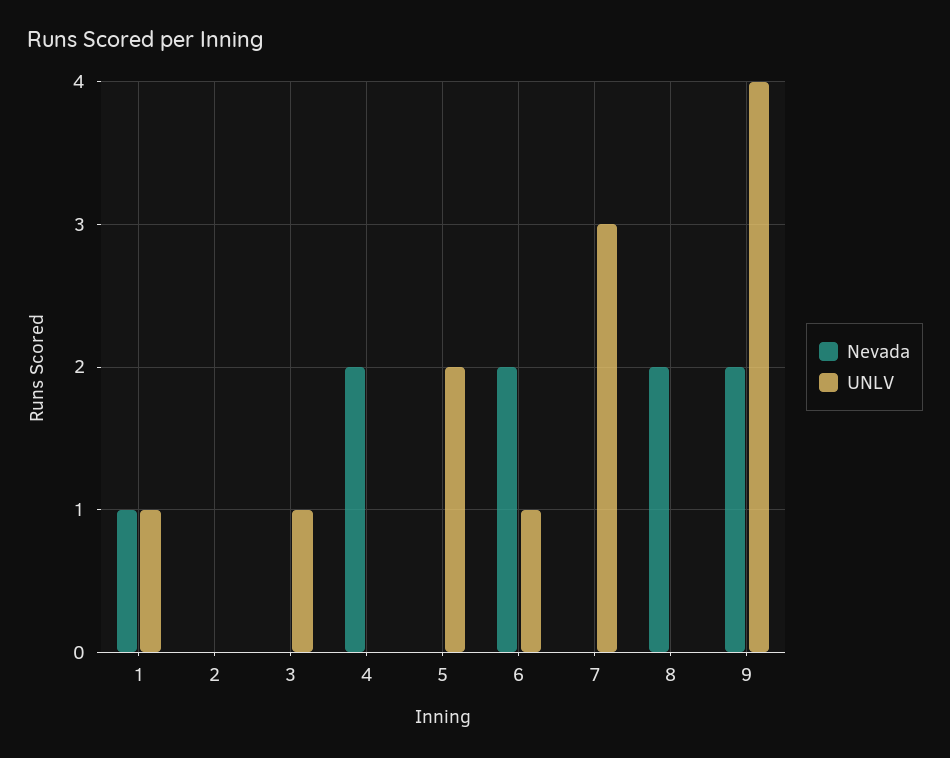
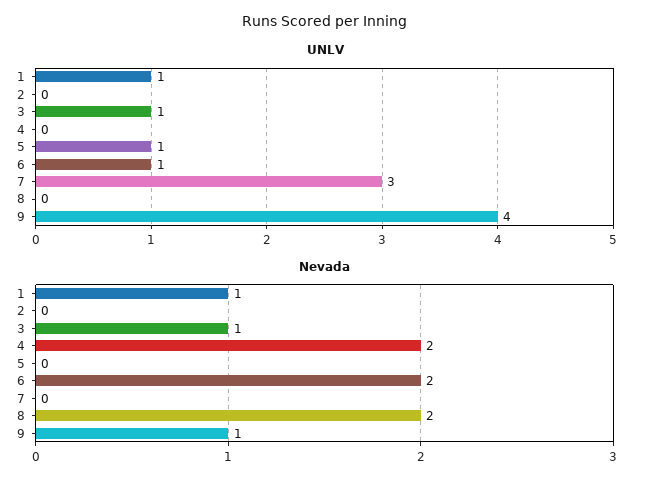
Nevada, 3: 0 -> 1
UNLV, 5: 2 -> 1
Nevada, 9: 2 -> 1

